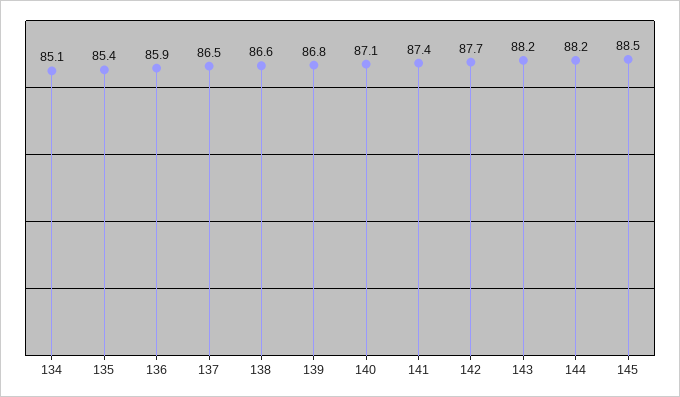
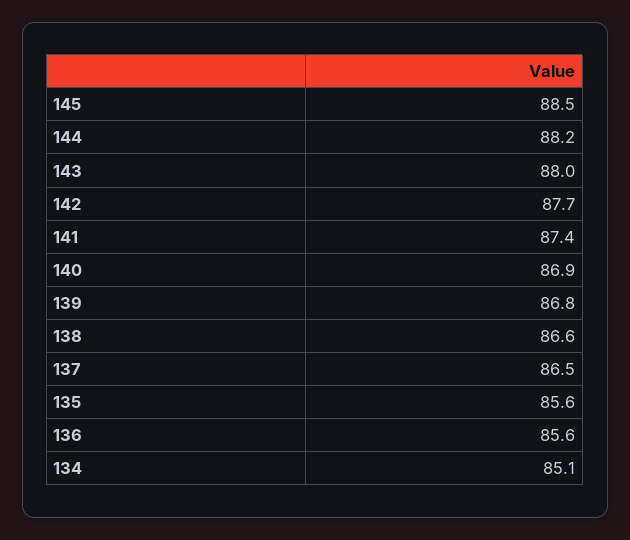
135: 85.4 -> 85.6
136: 85.9 -> 85.6
140: 87.1 -> 86.9
143: 88.2 -> 88

